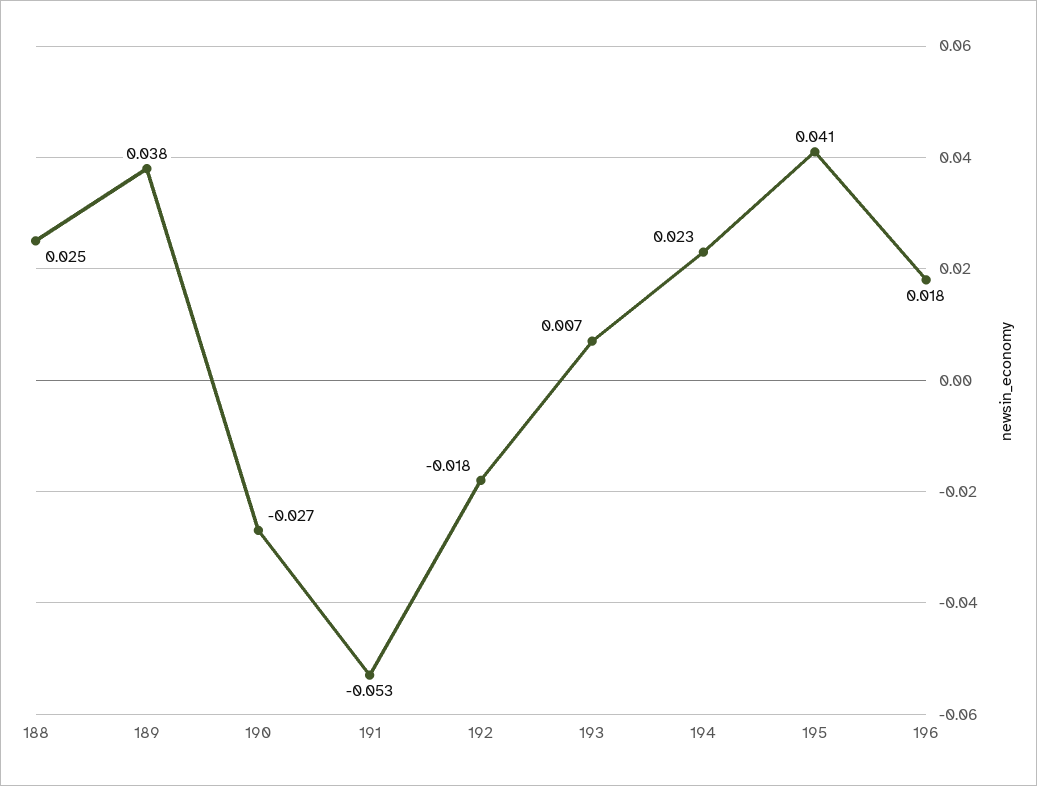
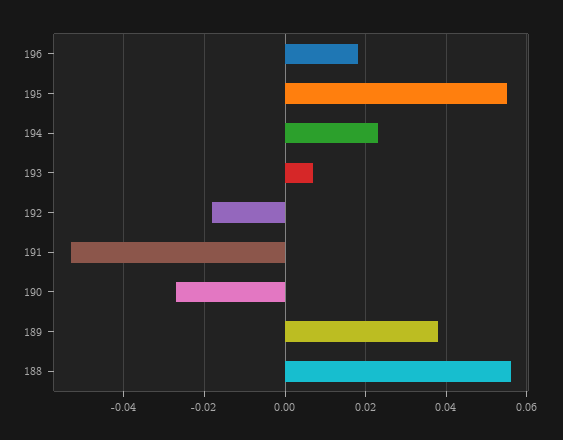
188: 0.025 -> 0.055
195: 0.041 -> 0.055

